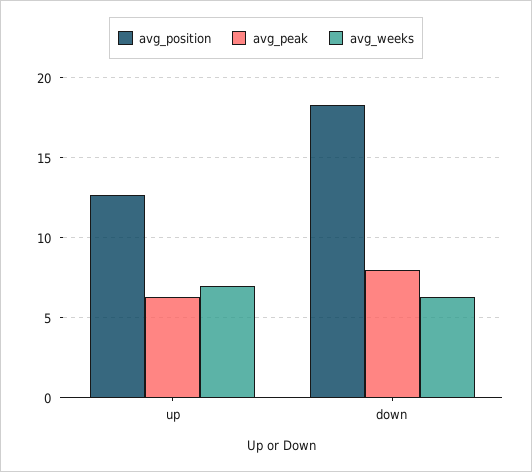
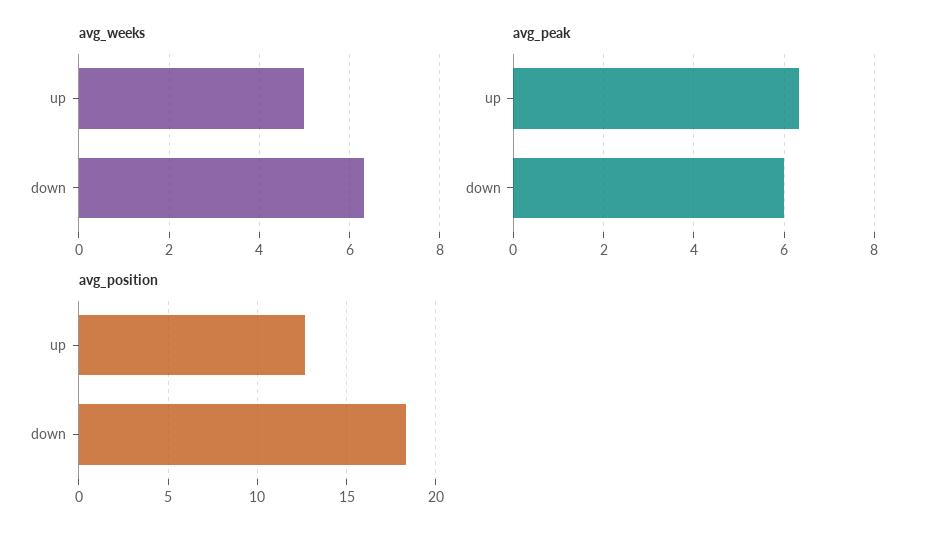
avg_weeks, up: 7 -> 5
avg_peak, down: 8 -> 6

